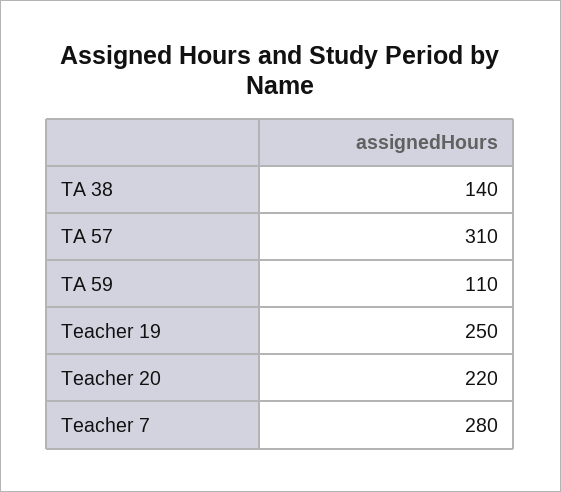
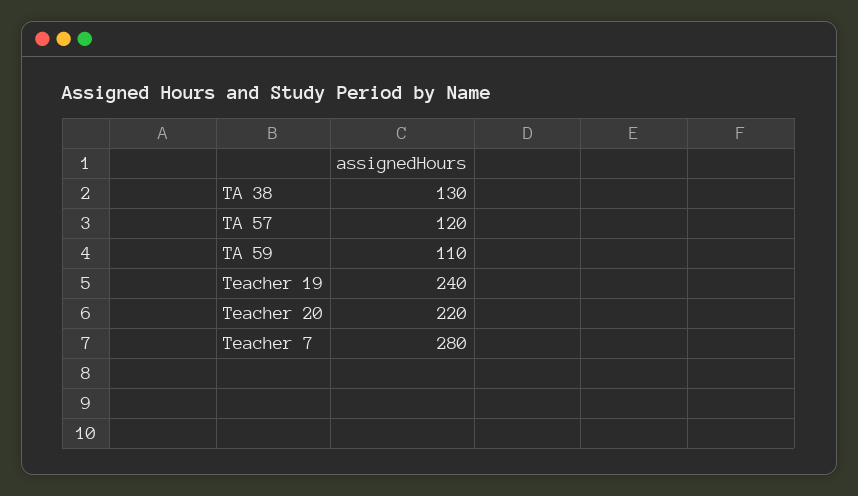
TA 38: 140 -> 130
TA 57: 310 -> 120
Teacher 19: 250 -> 240

